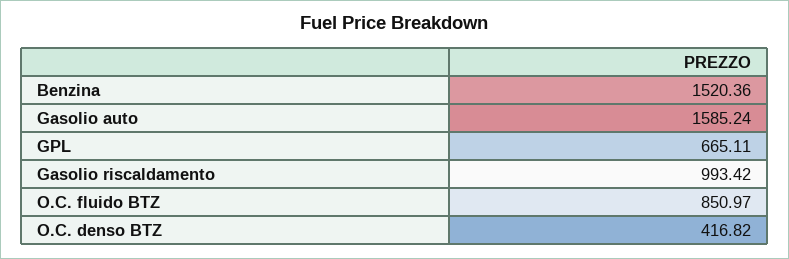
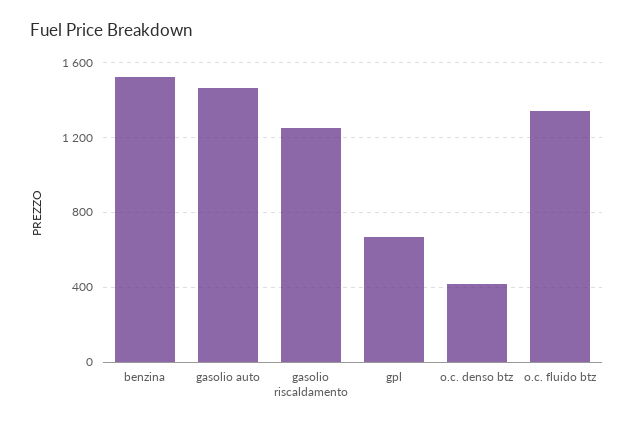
Gasolio auto: 1585.24 -> 1450
Gasolio riscaldamento: 993.42 -> 1250
O.C. fluido BTZ: 850.97 -> 1350

